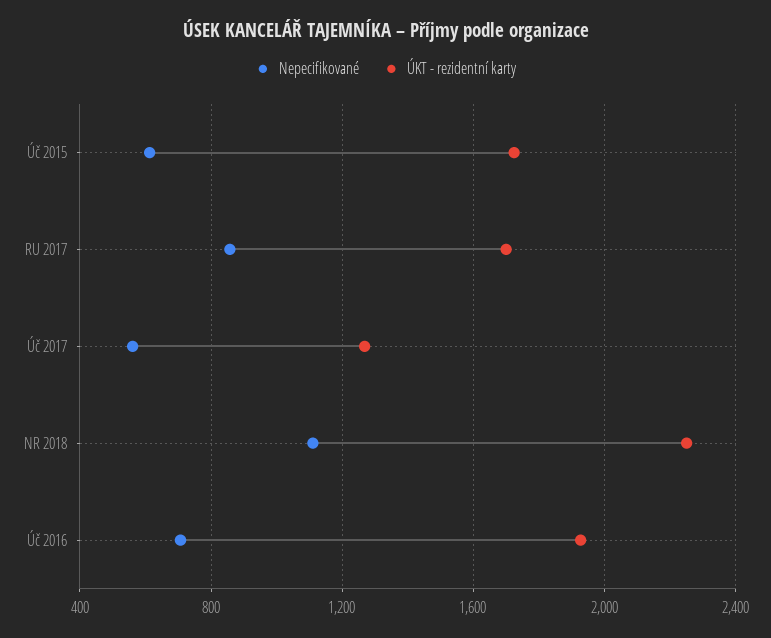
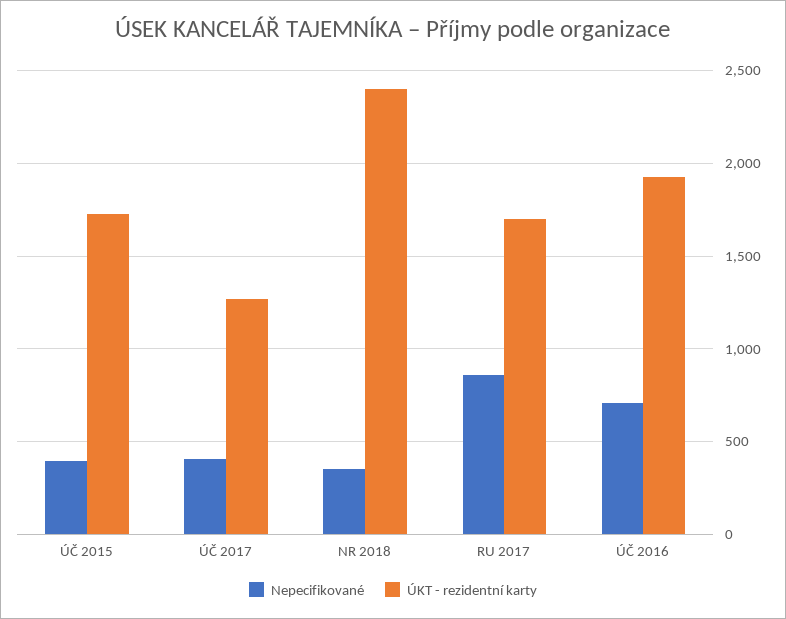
Nepecifikované, Úč 2015: 600 -> 400
Nepecifikované, Úč 2017: 550 -> 400
Nepecifikované, NR 2018: 1100 -> 350
ÚKT - rezidentní karty, NR 2018: 2250 -> 2400

